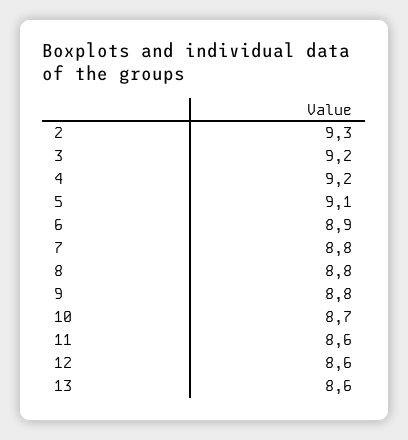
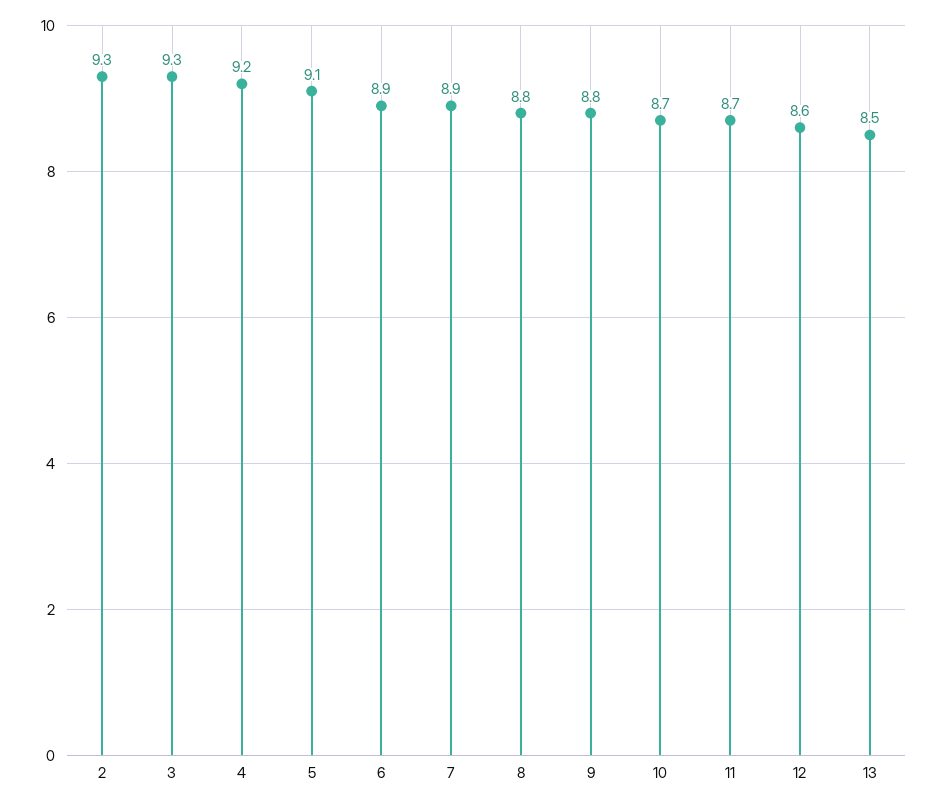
3: 9.2 -> 9.3
7: 8.8 -> 8.9
11: 8.6 -> 8.7
13: 8.6 -> 8.5

